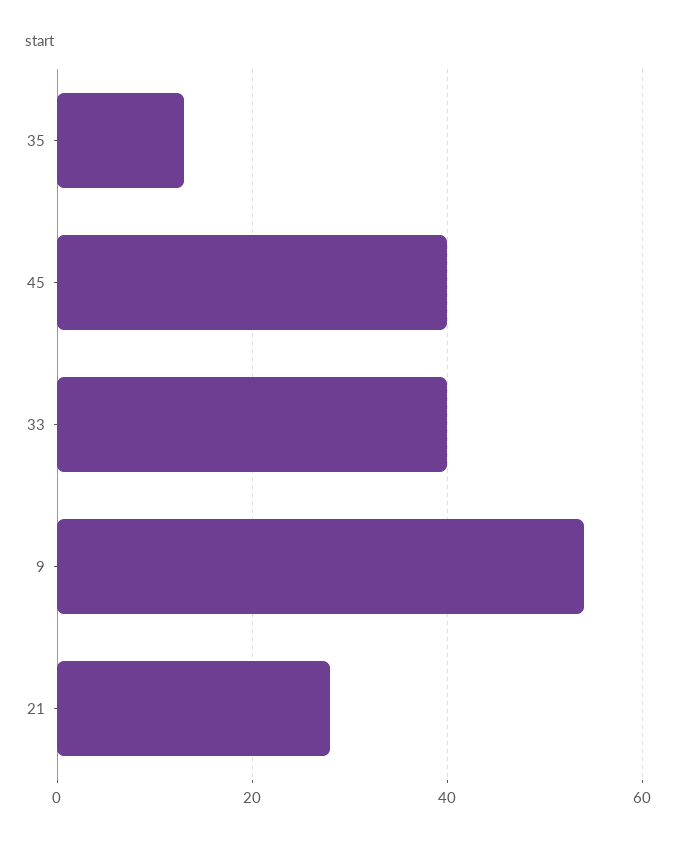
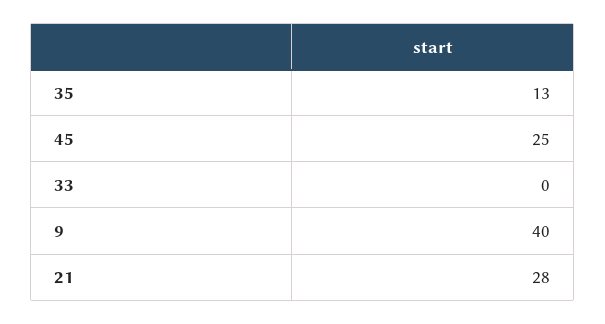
45: 40 -> 25
33: 40 -> 0
9: 55 -> 40

